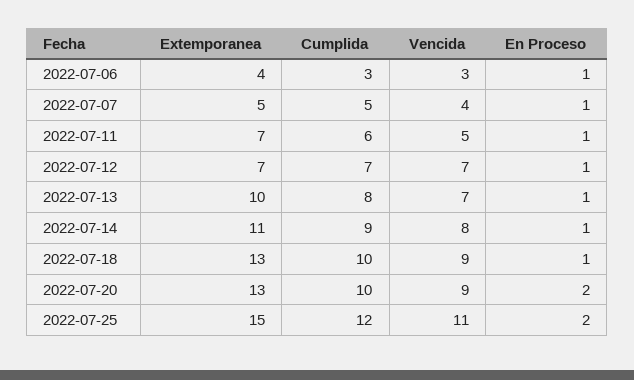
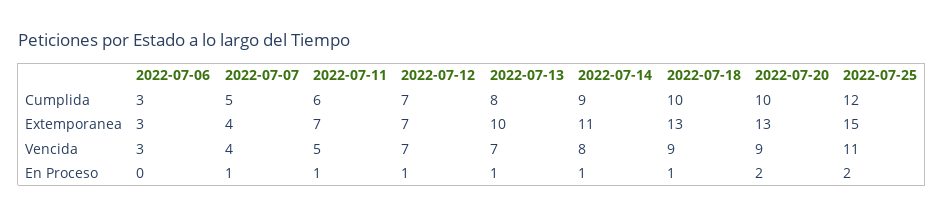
Extemporanea, 2022-07-06: 4 -> 3
En Proceso, 2022-07-06: 1 -> 0
Extemporanea, 2022-07-07: 5 -> 4

